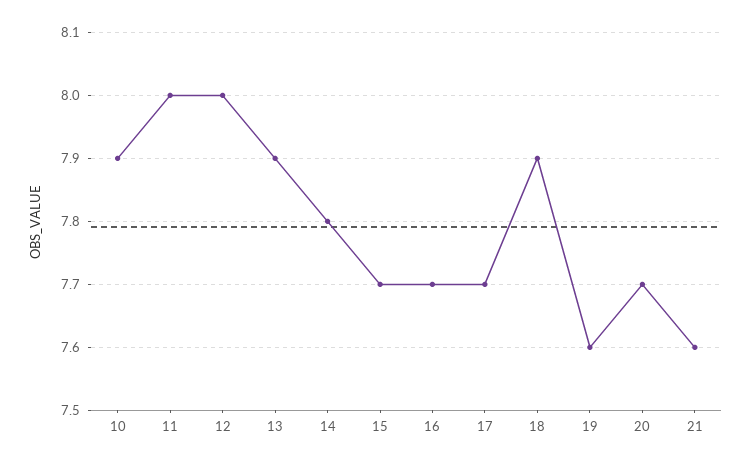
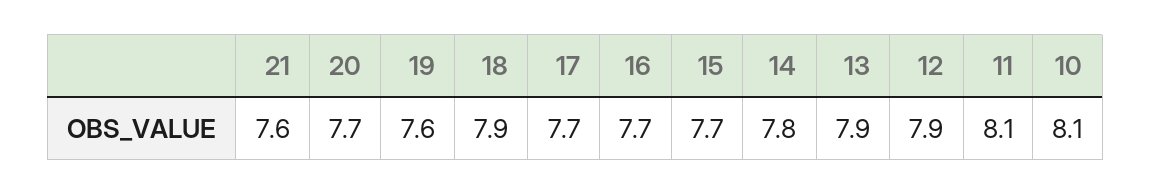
10: 7.9 -> 8.1
11: 8 -> 8.1
12: 8 -> 7.9

